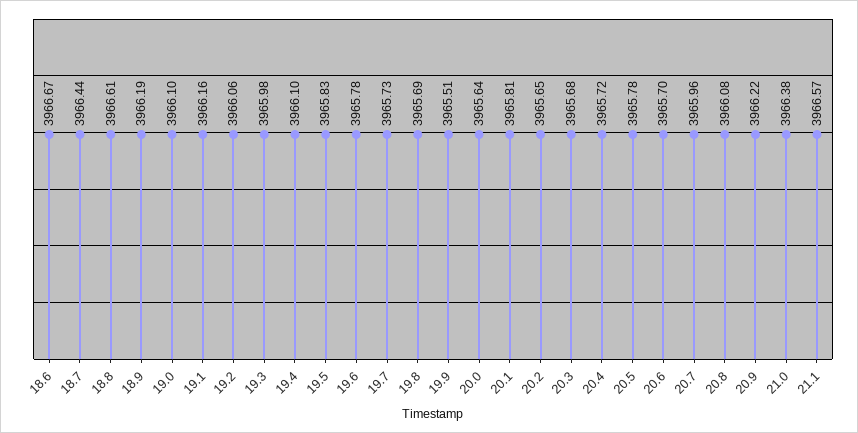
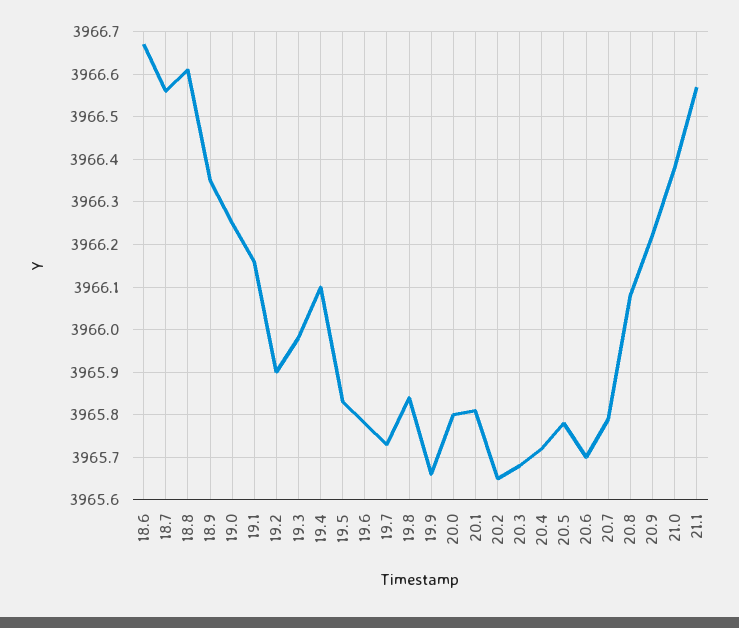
18.7: 3966.44 -> 3966.55
18.9: 3966.19 -> 3966.35
19.0: 3966.1 -> 3966.25
19.2: 3966.06 -> 3965.9
19.8: 3965.69 -> 3965.85
19.9: 3965.51 -> 3965.65
20.0: 3965.64 -> 3965.8
20.7: 3965.96 -> 3965.8

